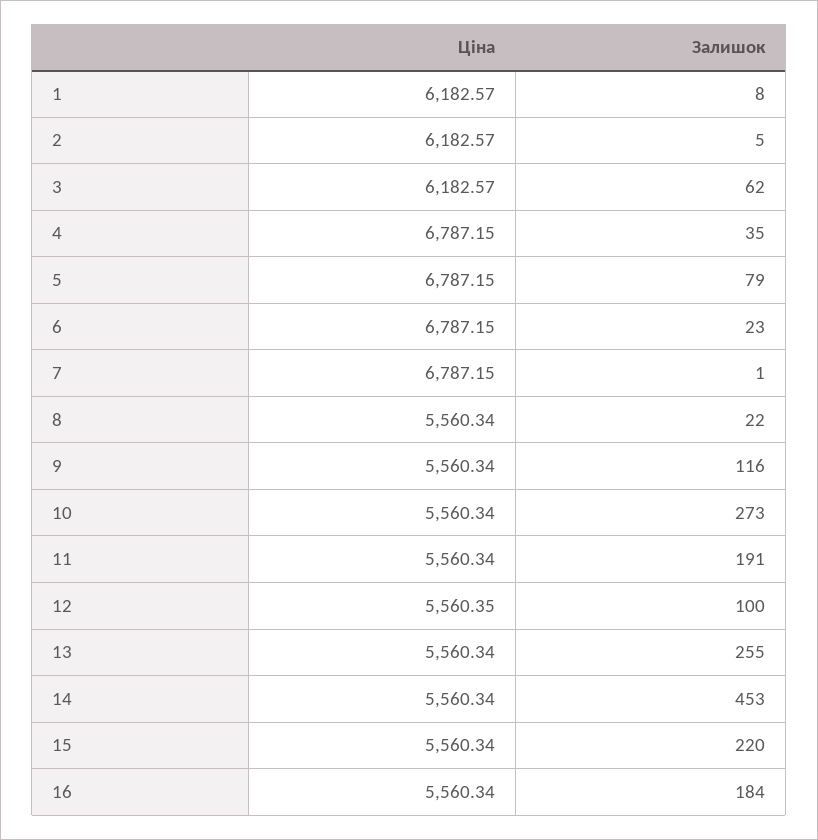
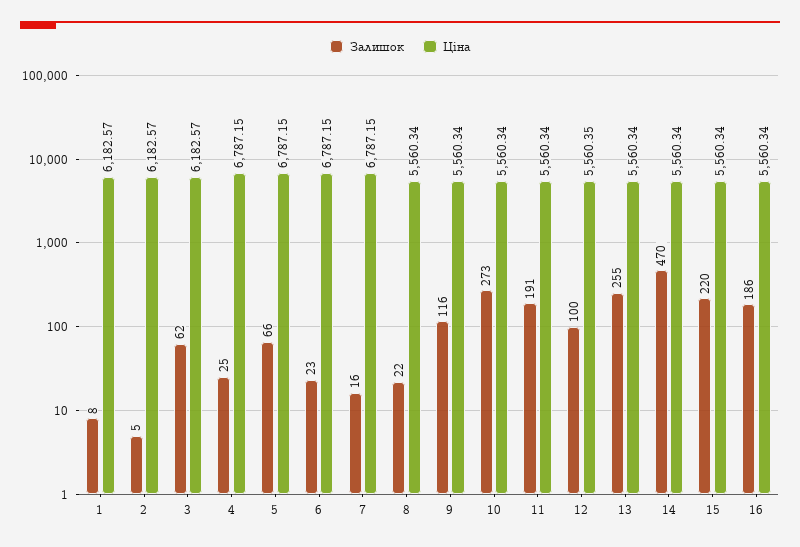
Залишок, 4: 35 -> 25
Залишок, 5: 79 -> 66
Залишок, 7: 1 -> 16
Залишок, 14: 453 -> 470
Залишок, 16: 184 -> 186

